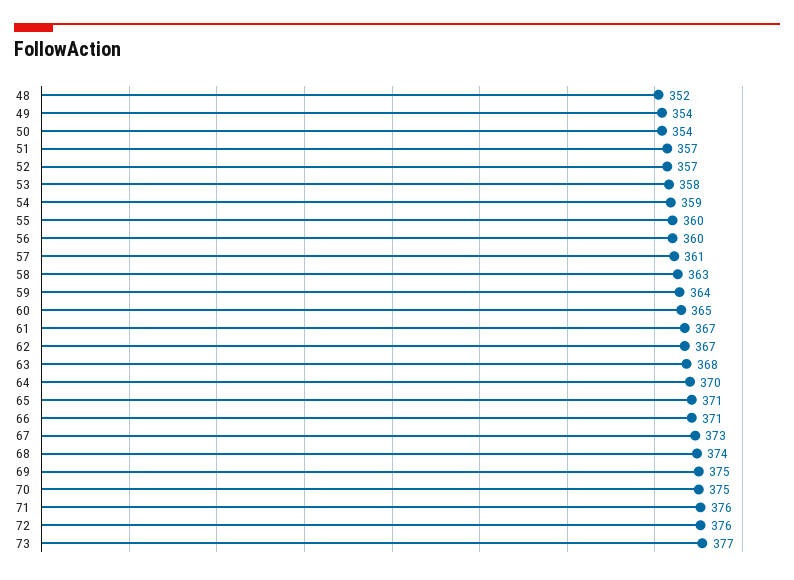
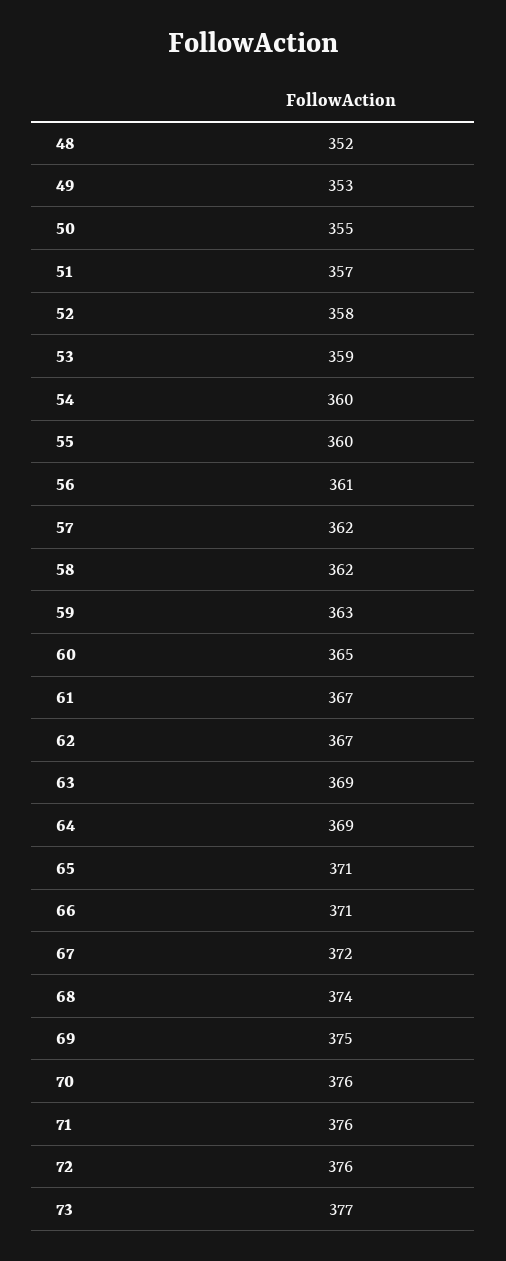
49: 354 -> 353
50: 354 -> 355
52: 357 -> 358
53: 358 -> 359
54: 359 -> 360
56: 360 -> 361
57: 361 -> 362
58: 363 -> 362
59: 364 -> 363
63: 368 -> 369
64: 370 -> 369
67: 373 -> 372
70: 375 -> 376

